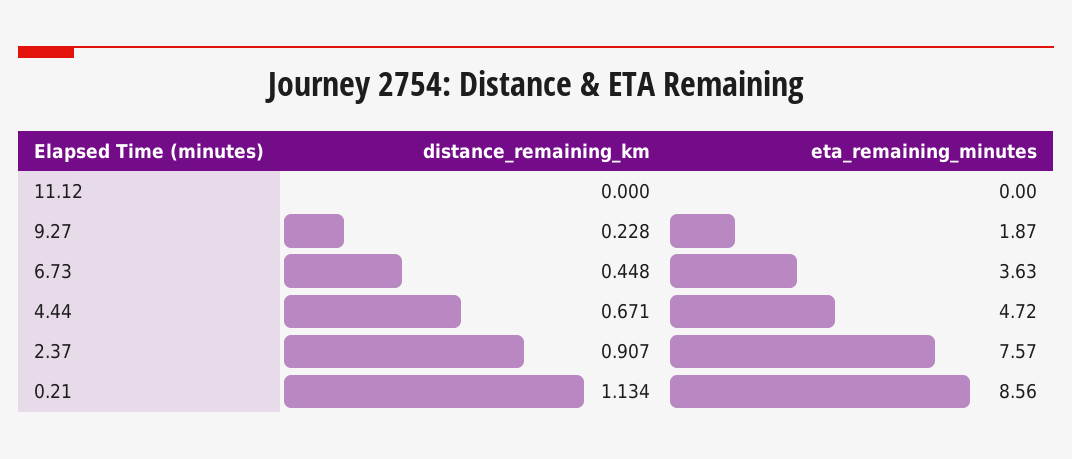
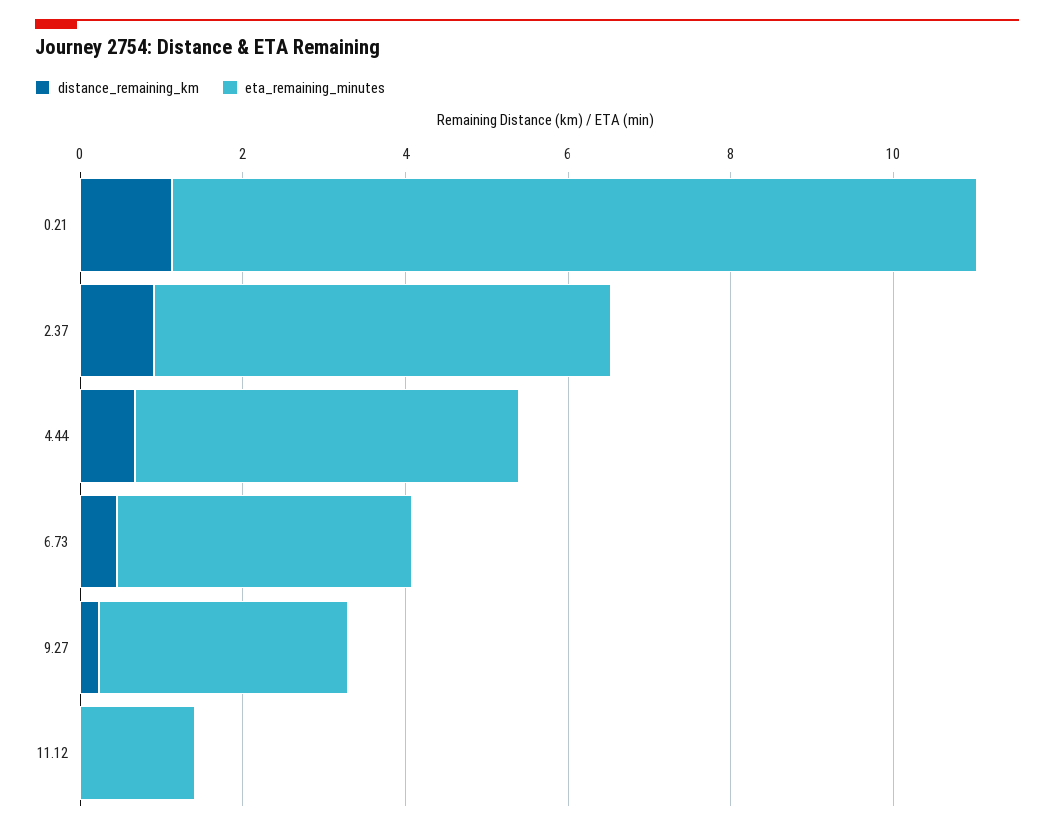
eta_remaining_minutes, 11.12: 0 -> 1.5
eta_remaining_minutes, 9.27: 1.87 -> 3
eta_remaining_minutes, 2.37: 7.57 -> 5.5
eta_remaining_minutes, 0.21: 8.56 -> 10

